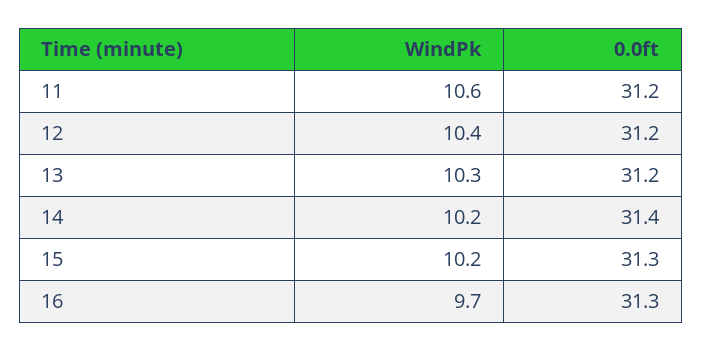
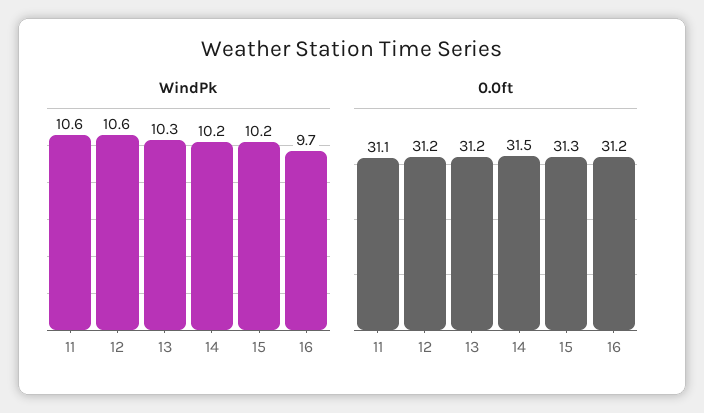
0.0ft, 11: 31.2 -> 31.1
WindPk, 12: 10.4 -> 10.6
0.0ft, 14: 31.4 -> 31.5
0.0ft, 16: 31.3 -> 31.2

